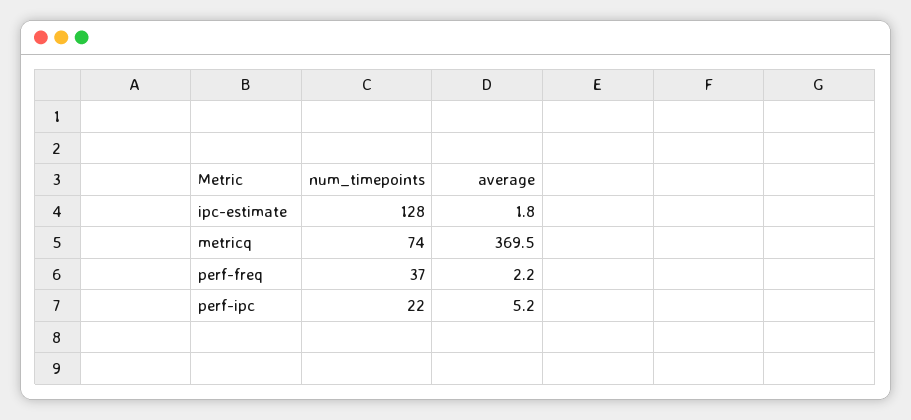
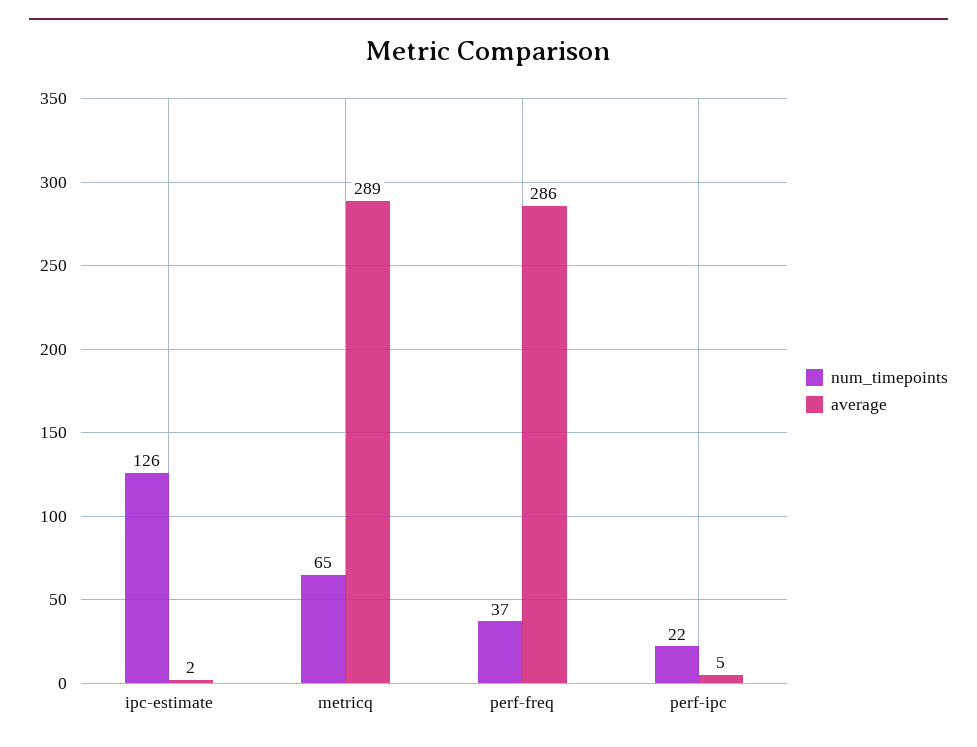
num_timepoints, ipc-estimate: 128 -> 126
num_timepoints, metricq: 74 -> 65
average, metricq: 369.5 -> 289
average, perf-freq: 2.2 -> 286

